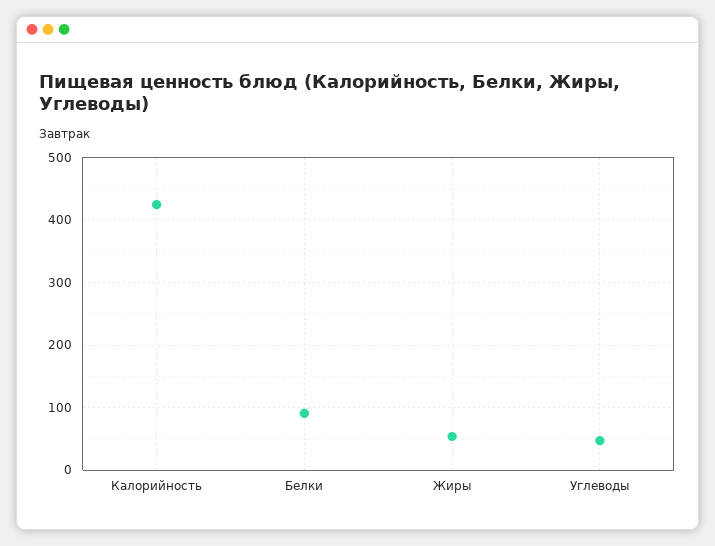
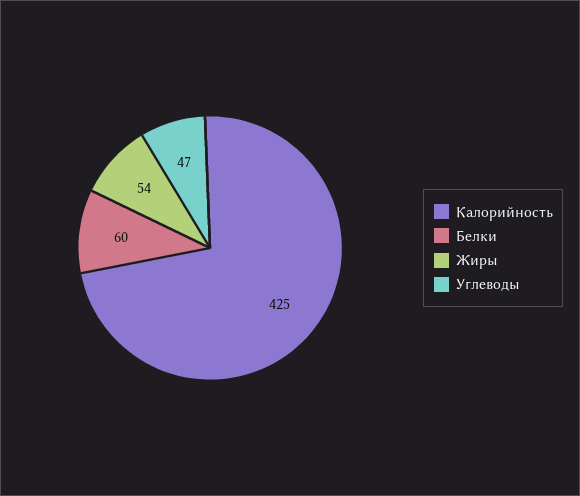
Белки: 90 -> 60

